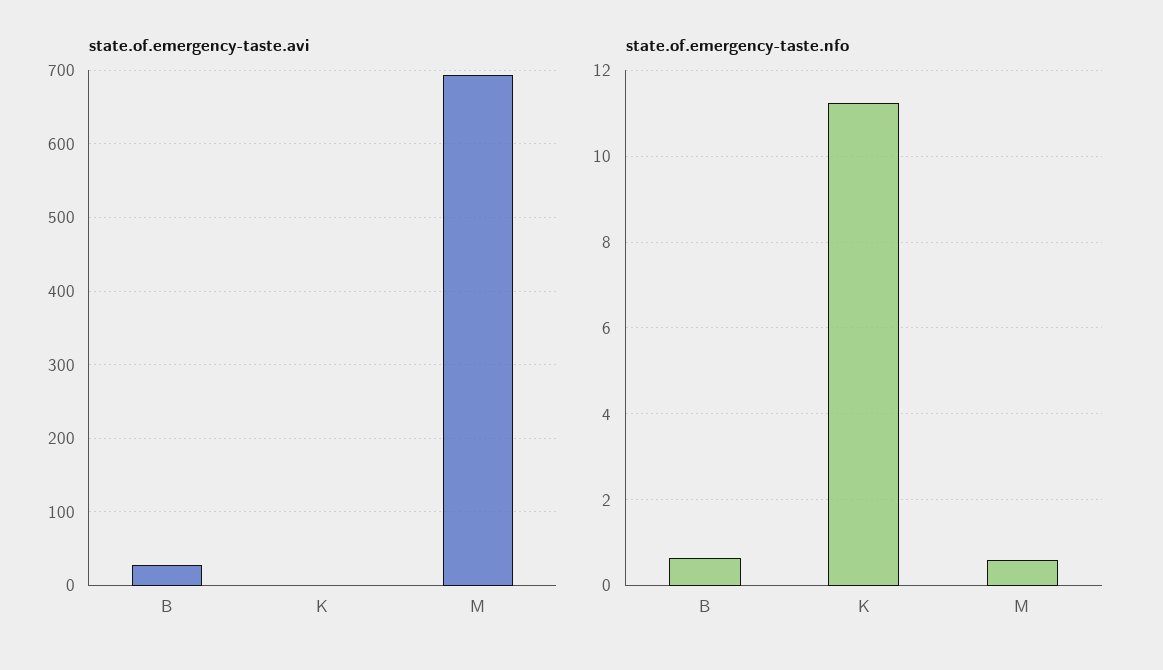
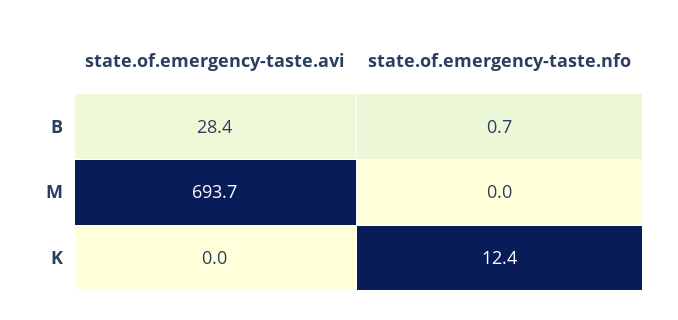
state.of.emergency-taste.nfo, K: 11.2 -> 12.4
state.of.emergency-taste.nfo, M: 0.6 -> 0

